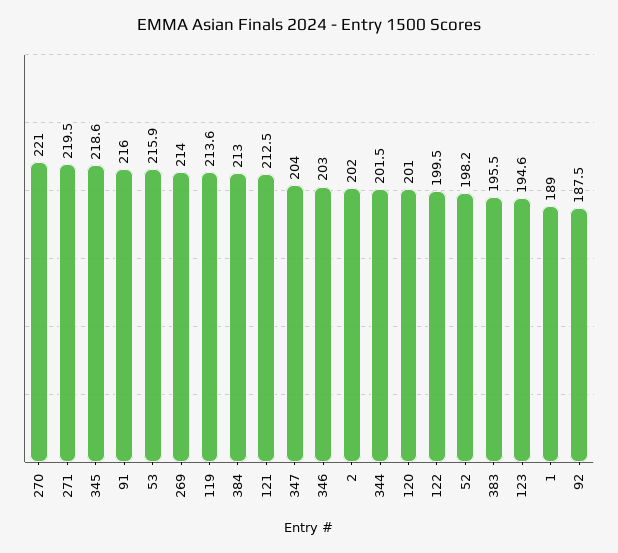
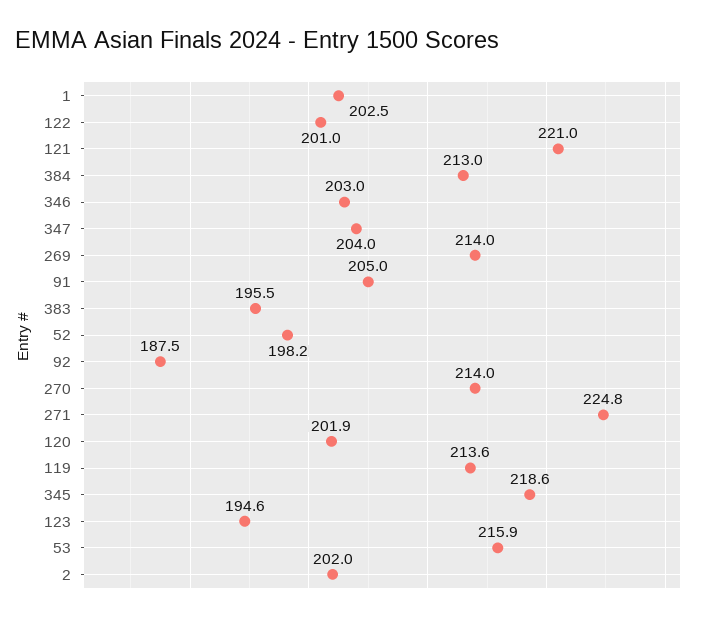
270: 221 -> 214
271: 219.5 -> 224.8
91: 216 -> 205
121: 212.5 -> 221
344: 201.5 -> none
120: 201 -> 201.9
122: 199.5 -> 201
1: 189 -> 202.5

